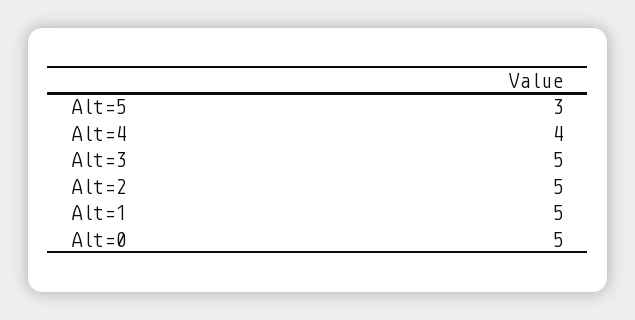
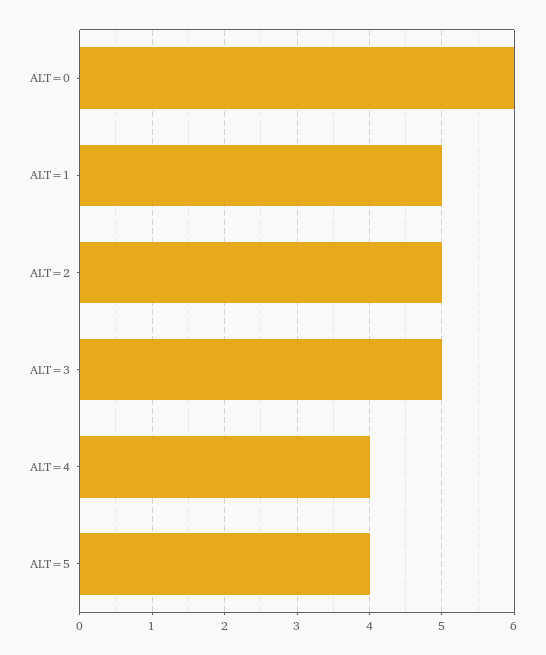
Alt=5: 3 -> 4
Alt=0: 5 -> 6

